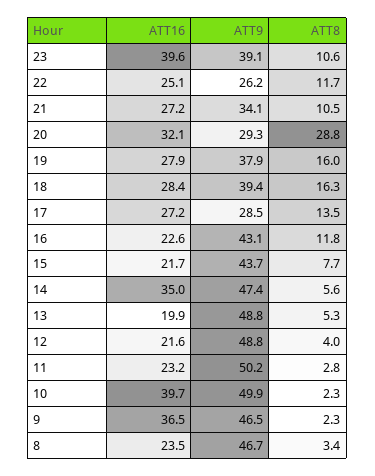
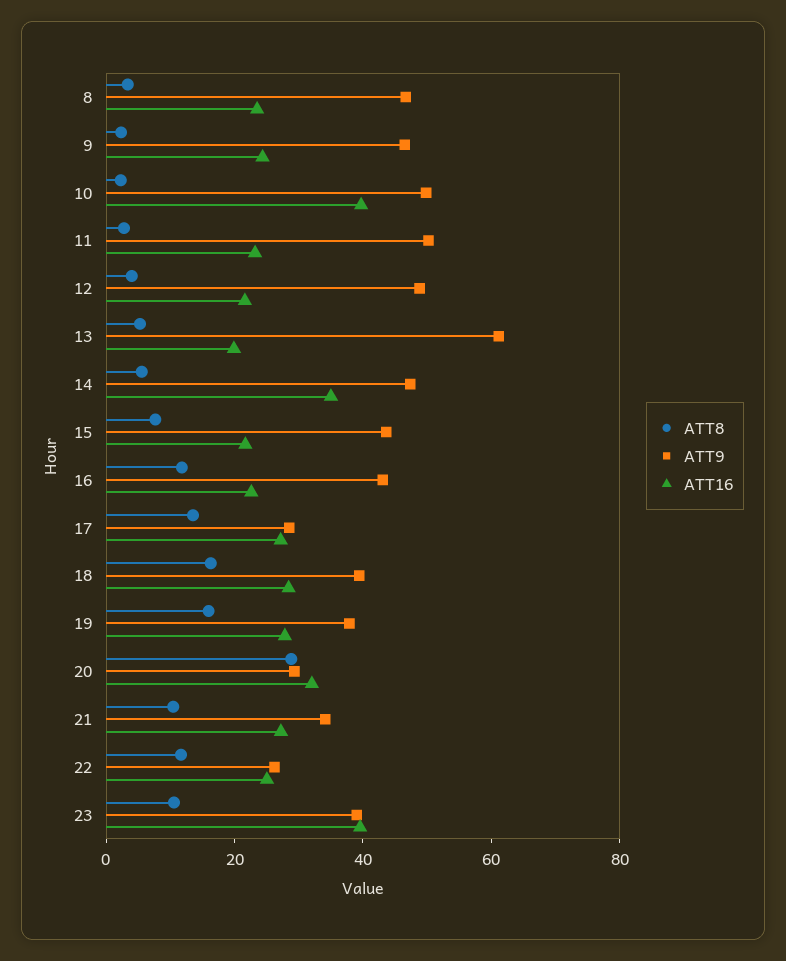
ATT9, 13: 48.8 -> 60
ATT16, 9: 36.5 -> 25

